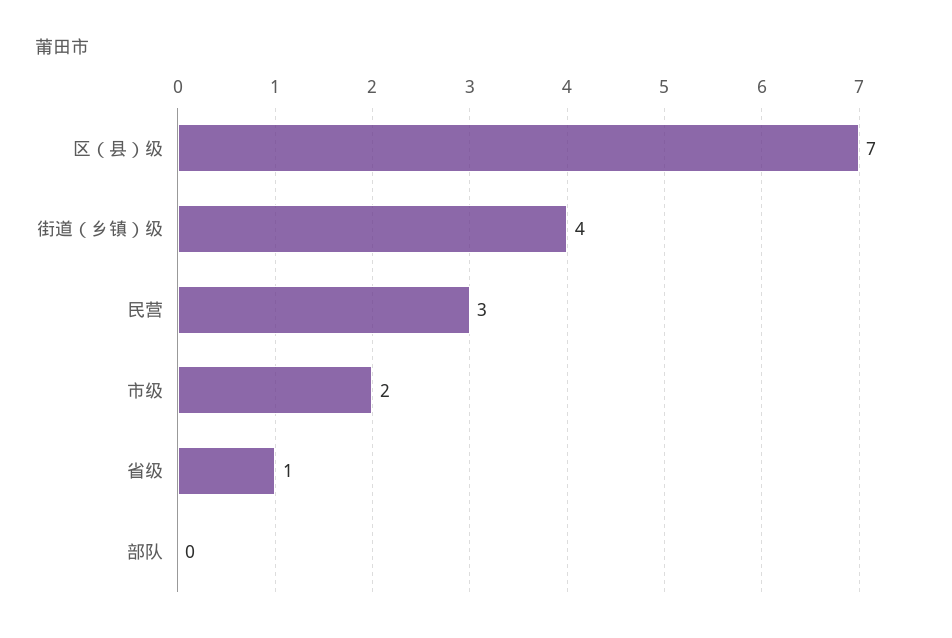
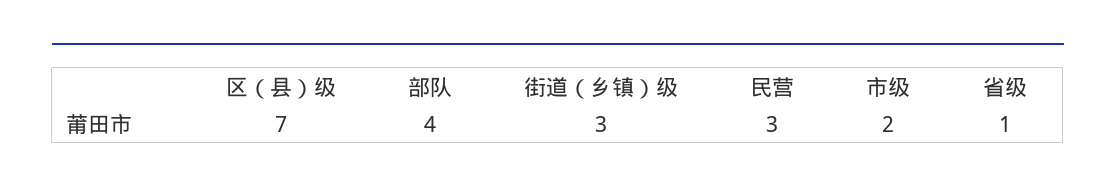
街道（乡镇）级: 4 -> 3
部队: 0 -> 4

